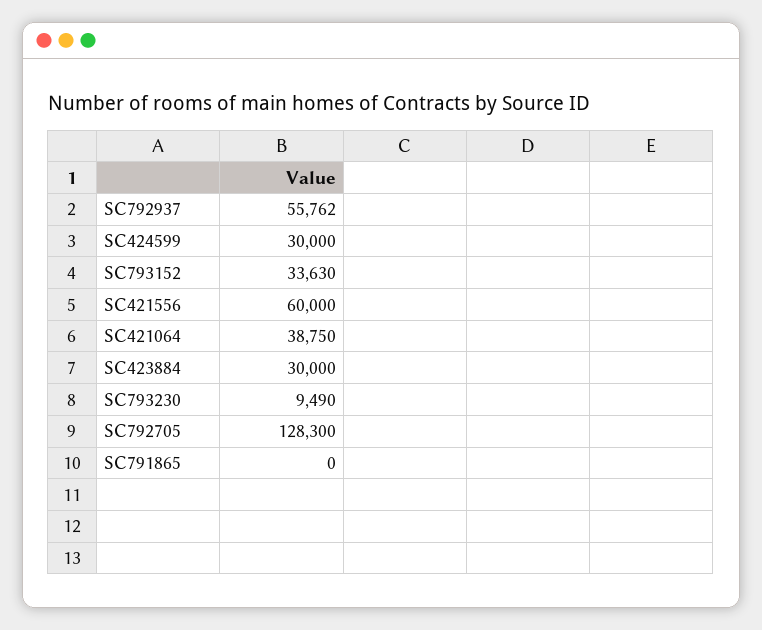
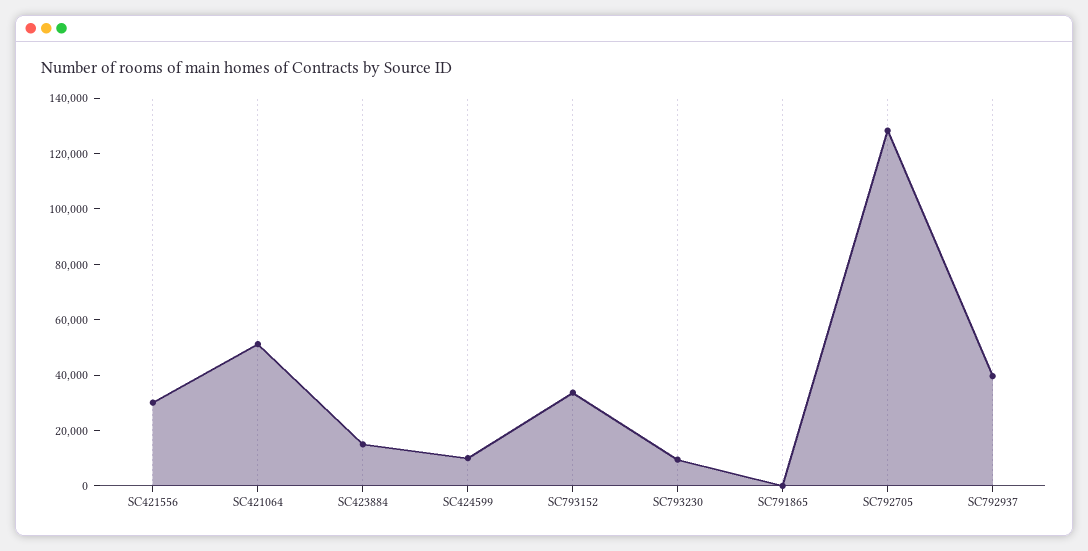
SC792937: 55762 -> 40000
SC424599: 30000 -> 10000
SC421556: 60000 -> 30000
SC421064: 38750 -> 50000
SC423884: 30000 -> 15000

